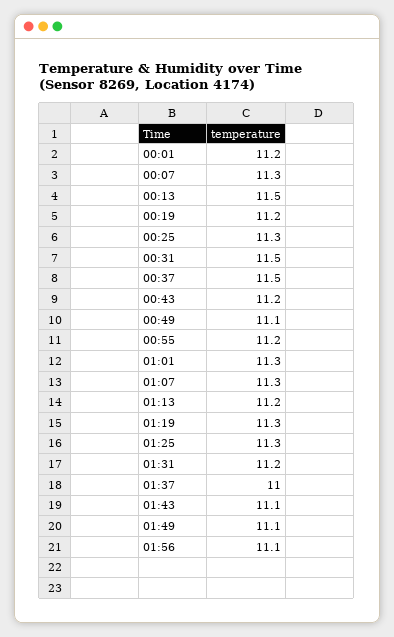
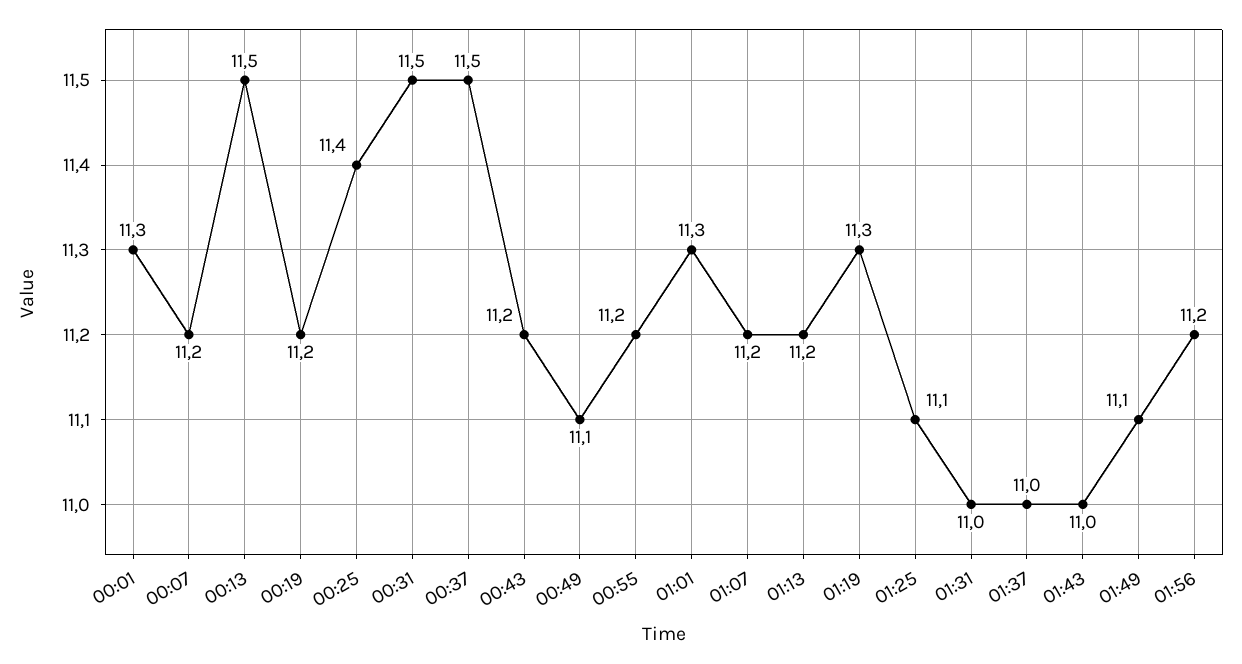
00:01: 11.2 -> 11.3
00:07: 11.3 -> 11.2
00:25: 11.3 -> 11.4
01:07: 11.3 -> 11.2
01:25: 11.3 -> 11.1
01:31: 11.2 -> 11
01:43: 11.1 -> 11
01:56: 11.1 -> 11.2

